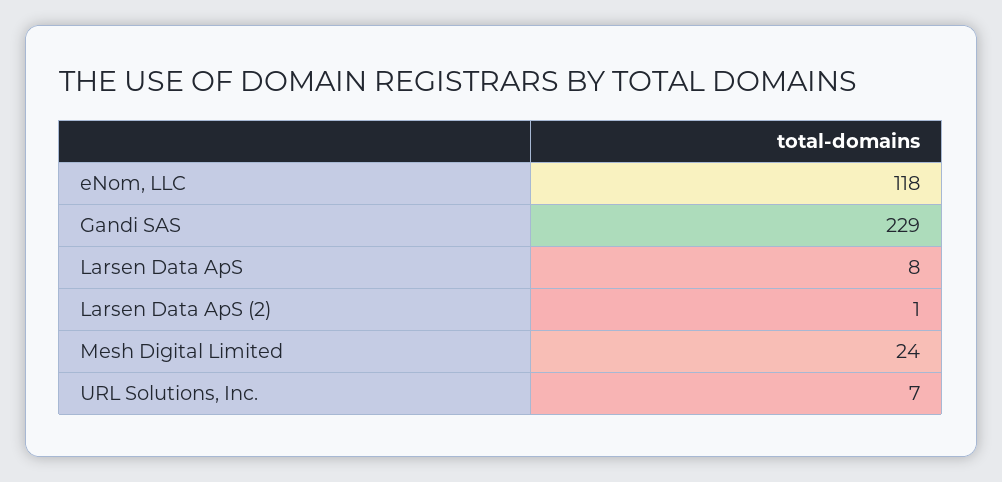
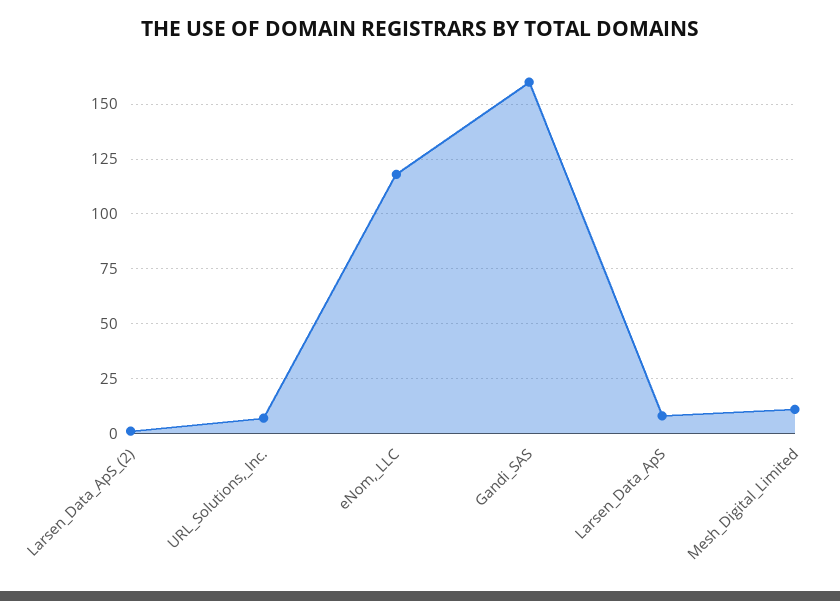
Gandi SAS: 229 -> 160
Mesh Digital Limited: 24 -> 10

